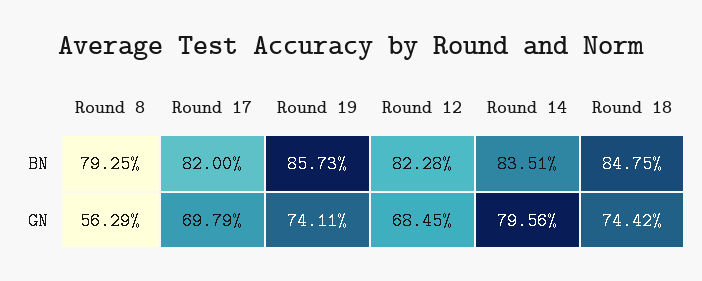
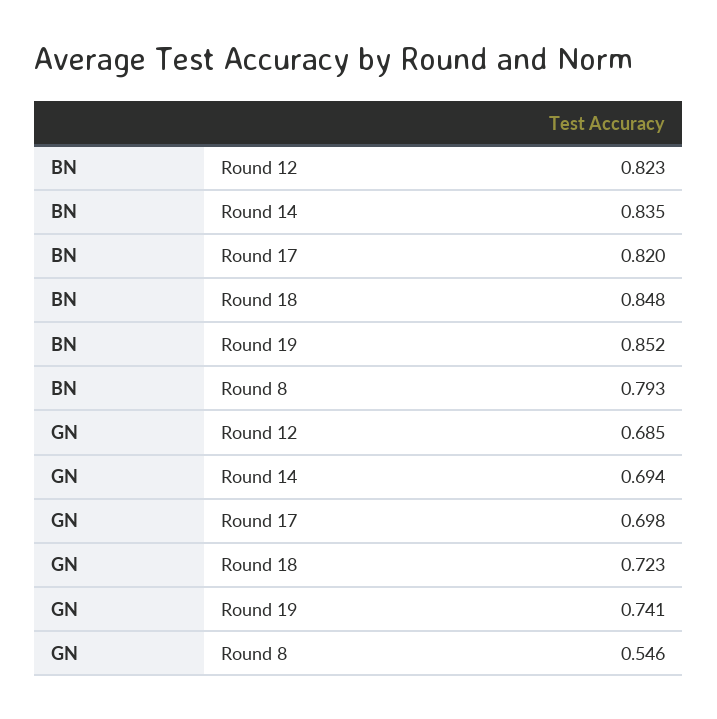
Round 19, BN: 0.8573 -> 0.852
Round 8, GN: 0.5629 -> 0.546
Round 14, GN: 0.7956 -> 0.694
Round 18, GN: 0.7442 -> 0.723

